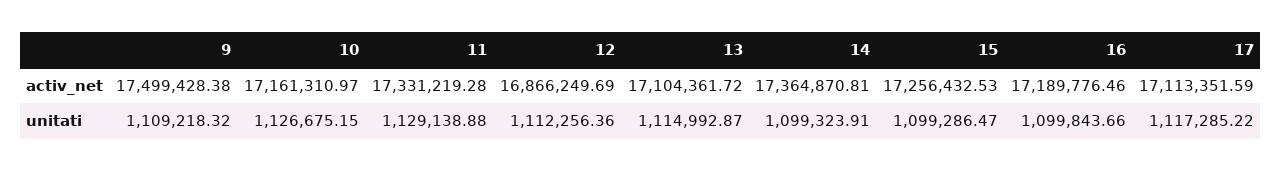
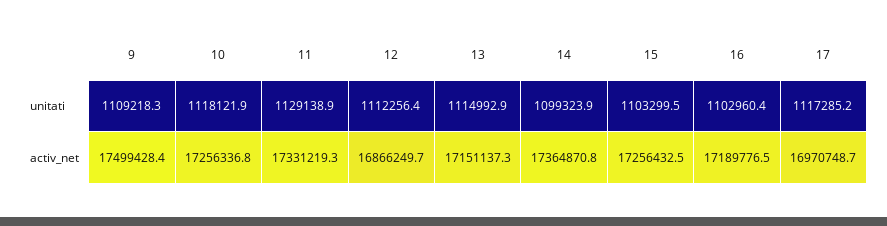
10, activ_net: 17161310.97 -> 17256336.8
13, activ_net: 17104361.72 -> 17151137.3
17, activ_net: 17113351.59 -> 16970748.7
10, unitati: 1126675.15 -> 1118121.9
15, unitati: 1099286.47 -> 1103299.5
16, unitati: 1099843.66 -> 1102960.4

